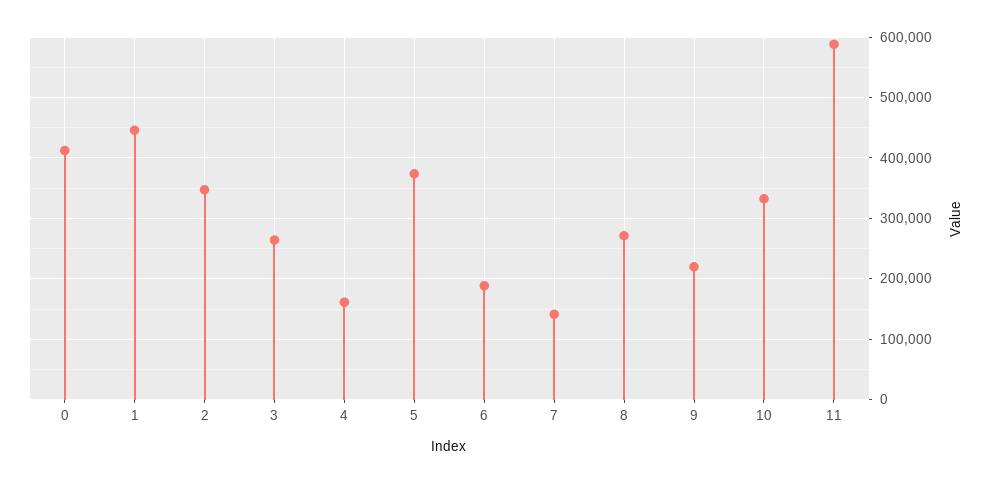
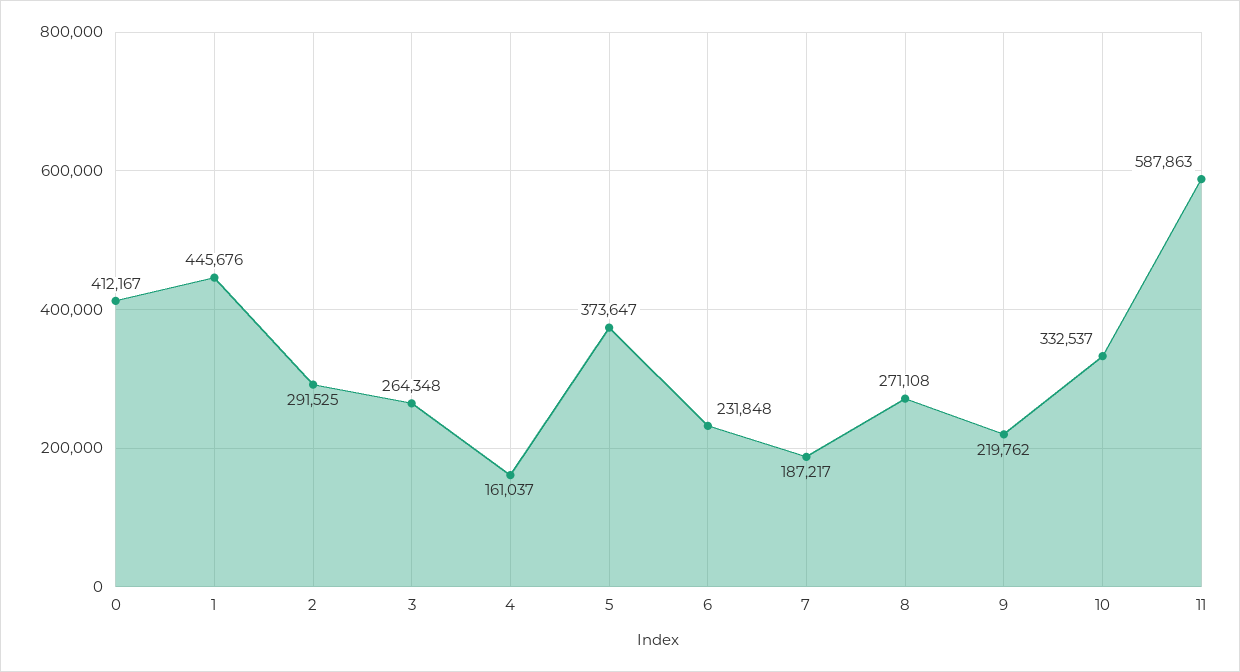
2: 350000 -> 291525
6: 190000 -> 231848
7: 140000 -> 187217

